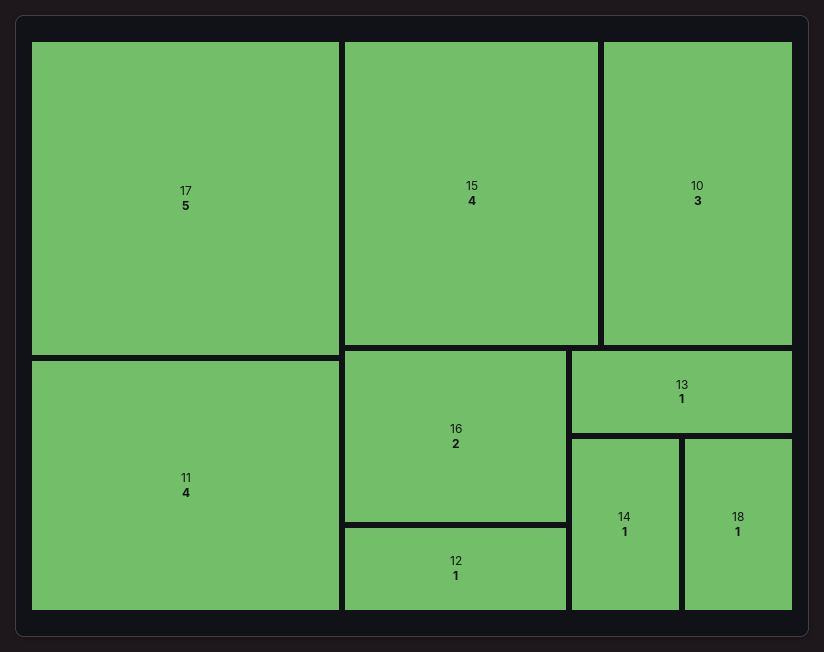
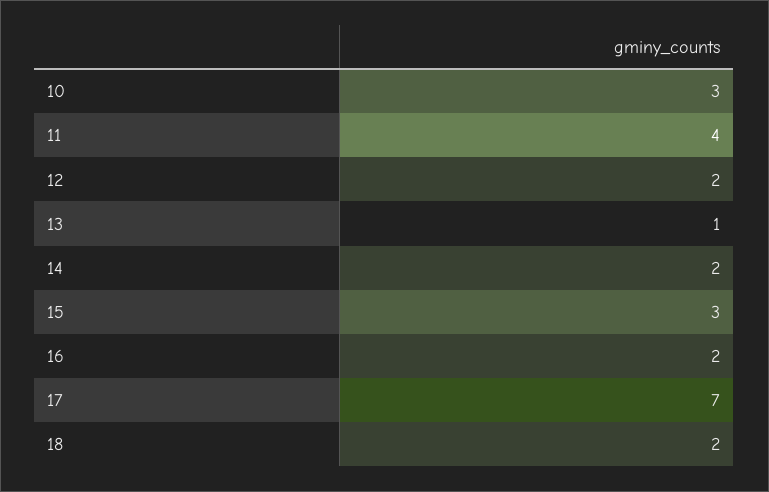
17: 5 -> 7
15: 4 -> 3
12: 1 -> 2
14: 1 -> 2
18: 1 -> 2

